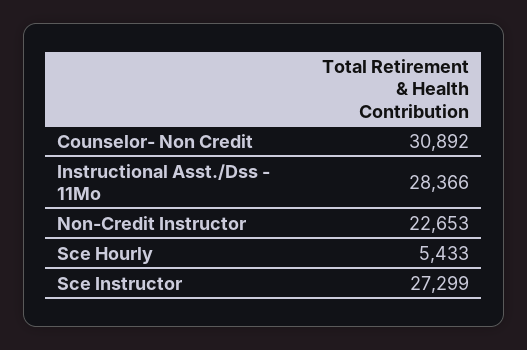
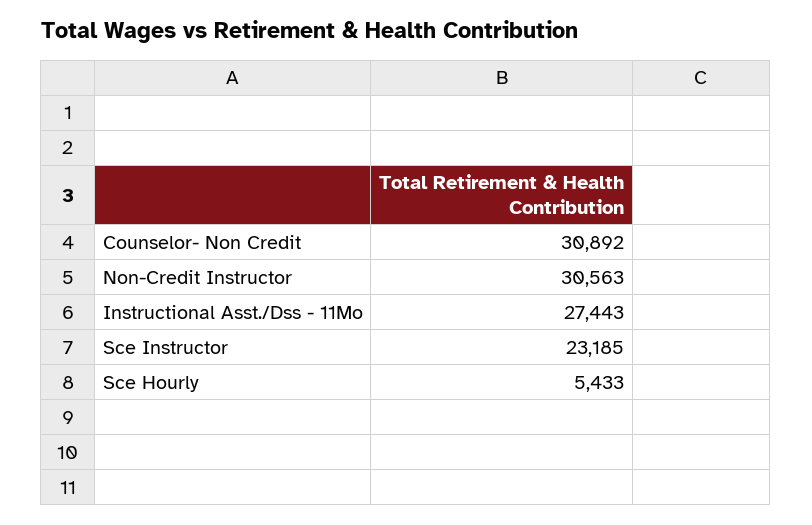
Instructional Asst./Dss - 11Mo: 28366 -> 27443
Non-Credit Instructor: 22653 -> 30563
Sce Instructor: 27299 -> 23185

